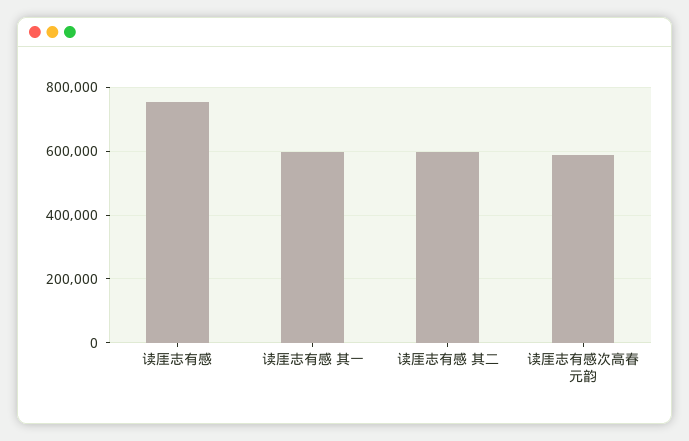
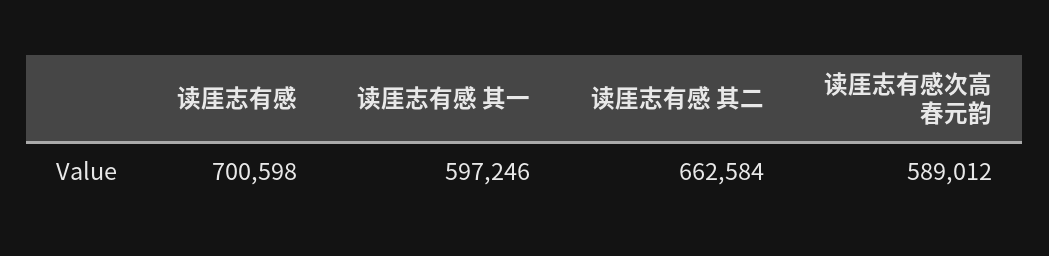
读厓志有感: 760000 -> 700598
读厓志有感 其二: 600000 -> 662584

